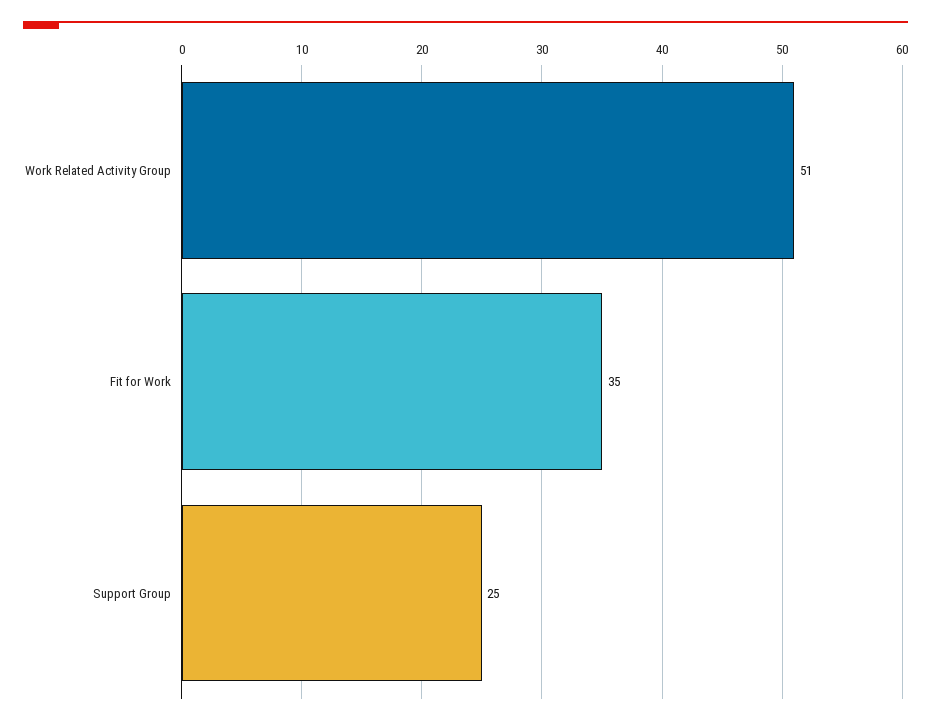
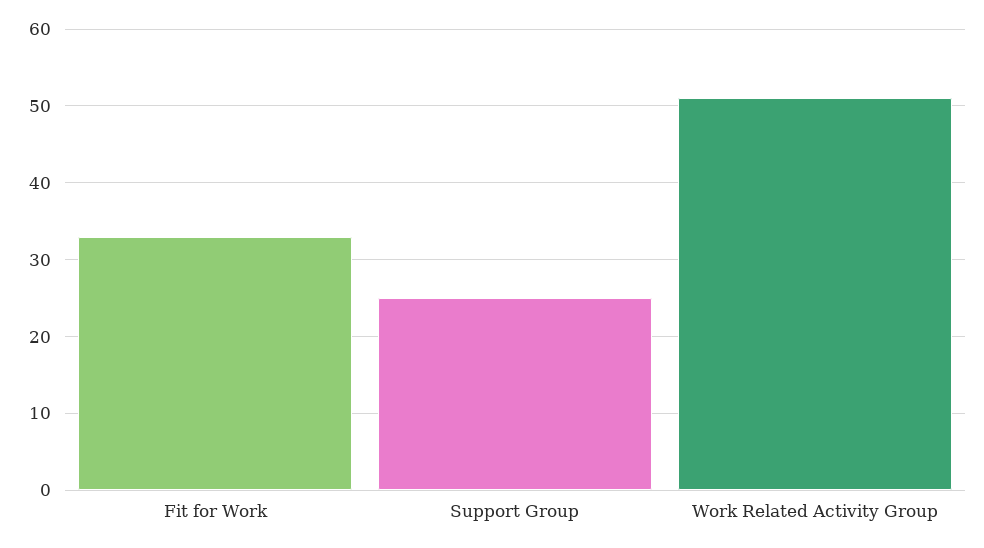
Fit for Work: 35 -> 33

